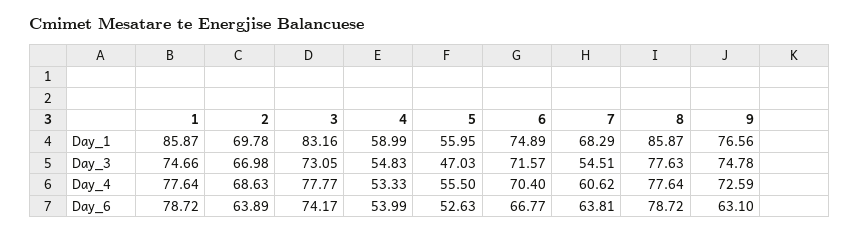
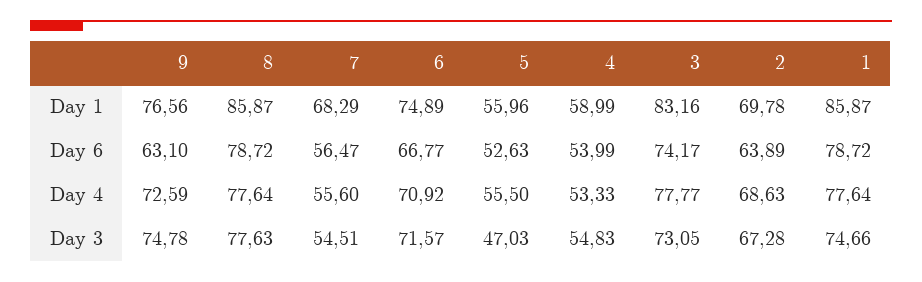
5, Day_1: 55.95 -> 55.96
2, Day_3: 66.98 -> 67.28
6, Day_4: 70.4 -> 70.92
7, Day_4: 60.62 -> 55.6
7, Day_6: 63.81 -> 56.47

